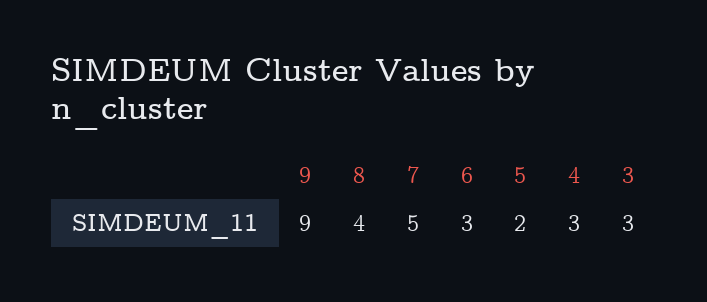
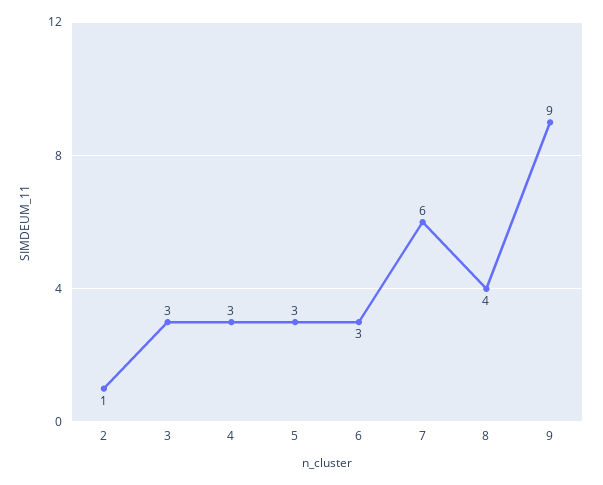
7: 5 -> 6
5: 2 -> 3
2: none -> 1

